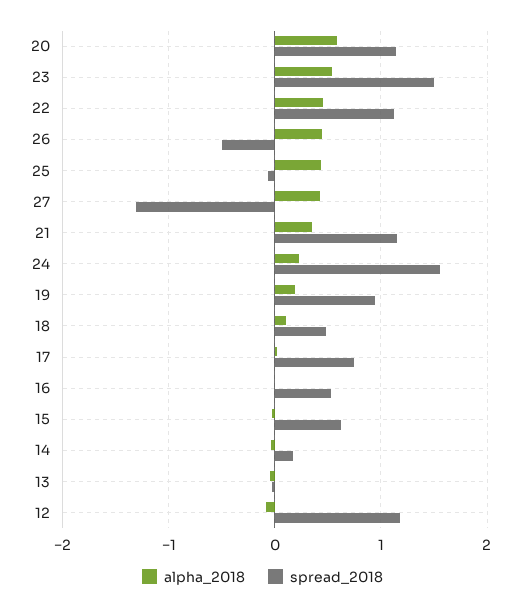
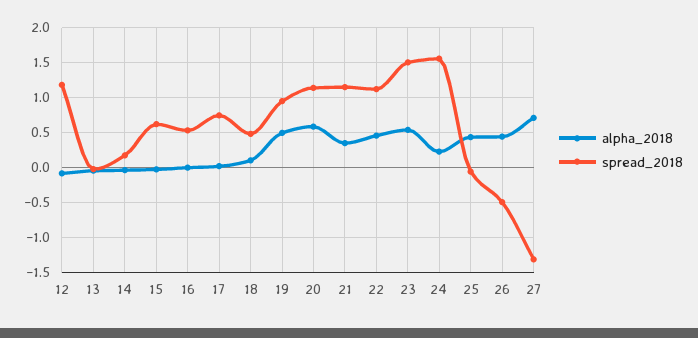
alpha_2018, 27: 0.4 -> 0.7
alpha_2018, 19: 0.2 -> 0.5

